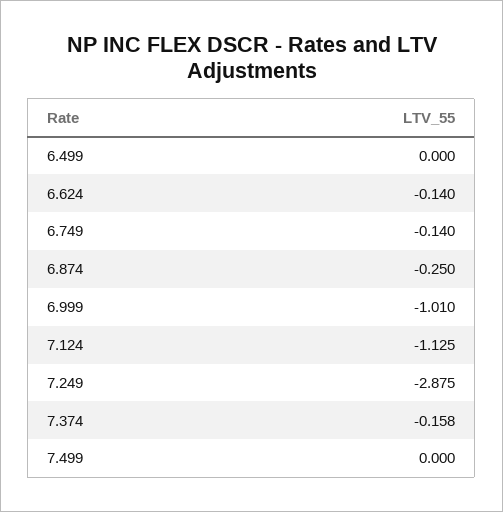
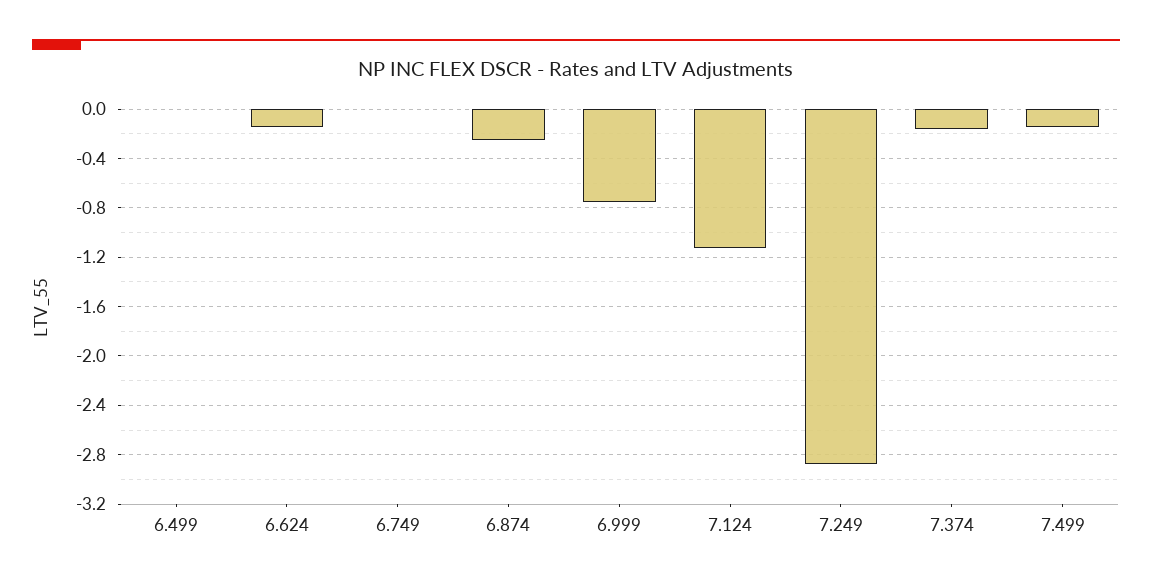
6.749: -0.14 -> 0
6.999: -1.01 -> -0.75
7.499: 0 -> -0.15

